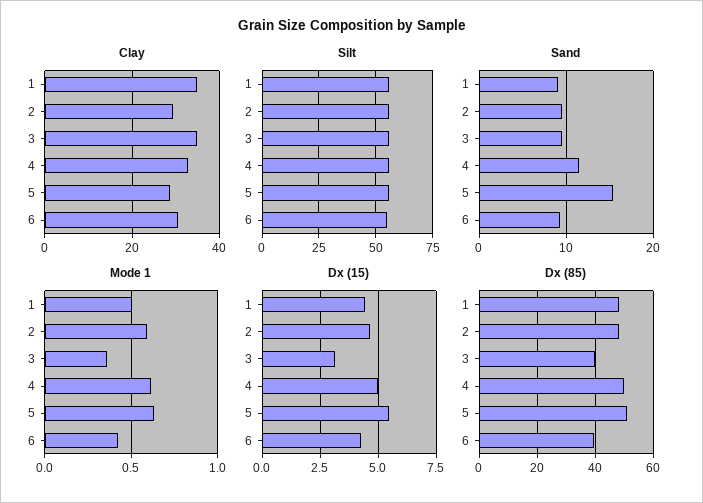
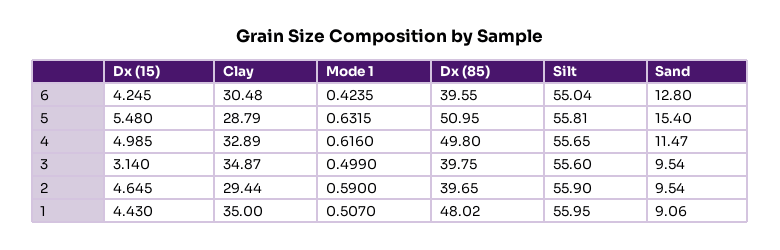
Sand, 6: 9 -> 12.8
Mode 1, 3: 0.35 -> 0.499
Dx (85), 2: 47.5 -> 39.65

